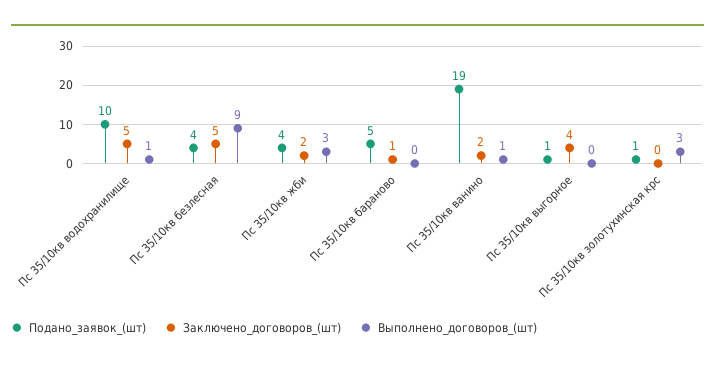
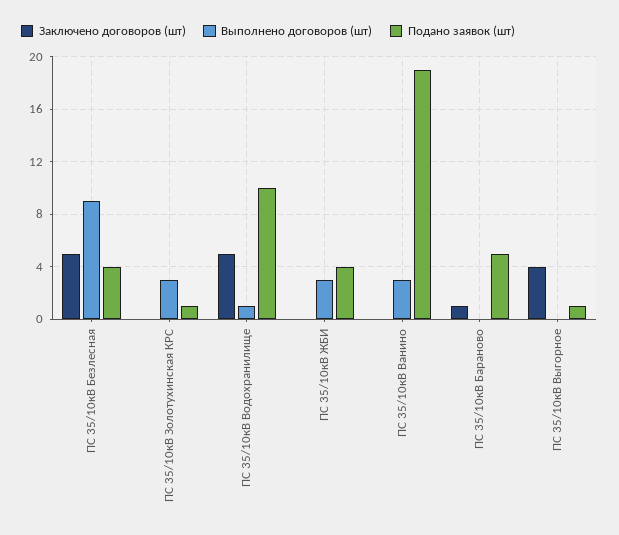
Заключено_договоров_(шт), Пс 35/10кв жби: 2 -> 0
Заключено_договоров_(шт), Пс 35/10кв ванино: 2 -> 0
Выполнено_договоров_(шт), Пс 35/10кв ванино: 1 -> 3

